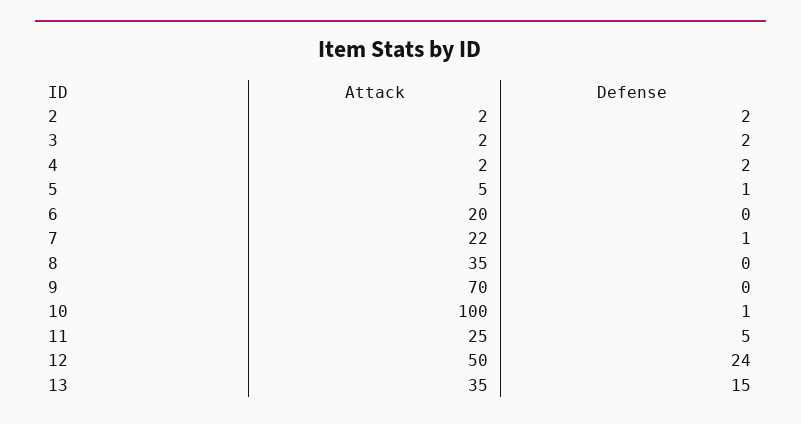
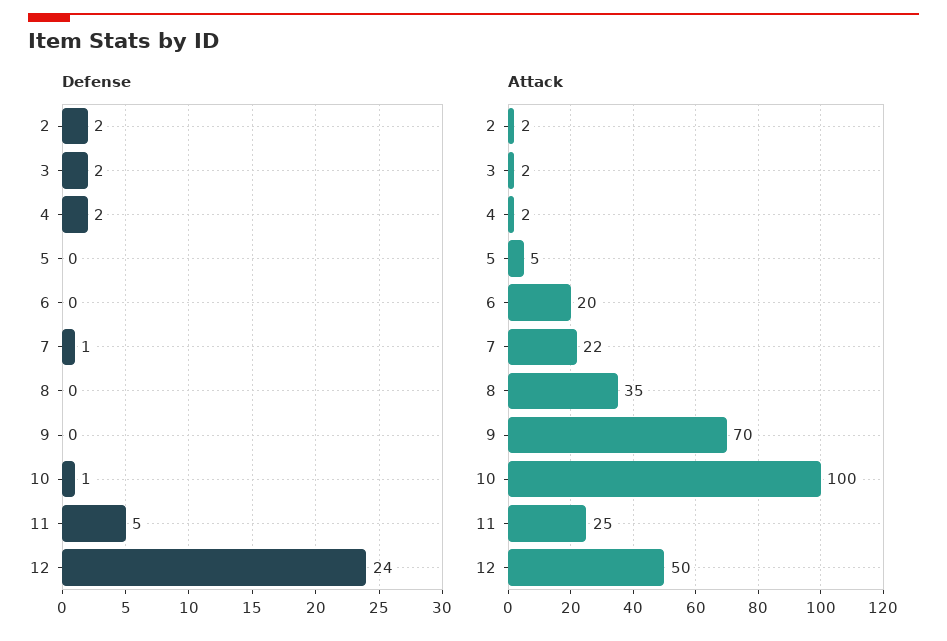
Defense, 5: 1 -> 0
Attack, 13: 35 -> none
Defense, 13: 15 -> none

